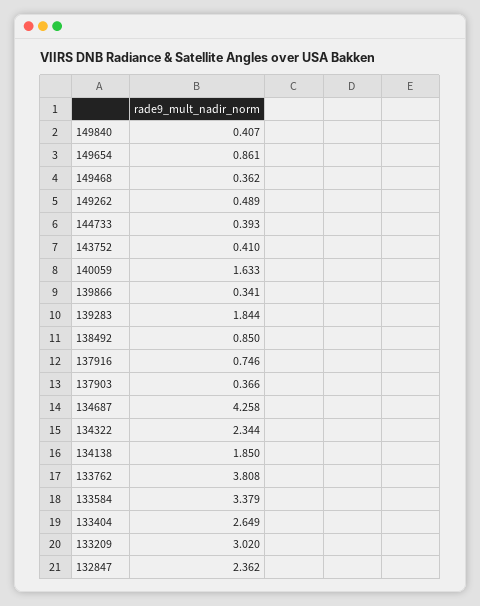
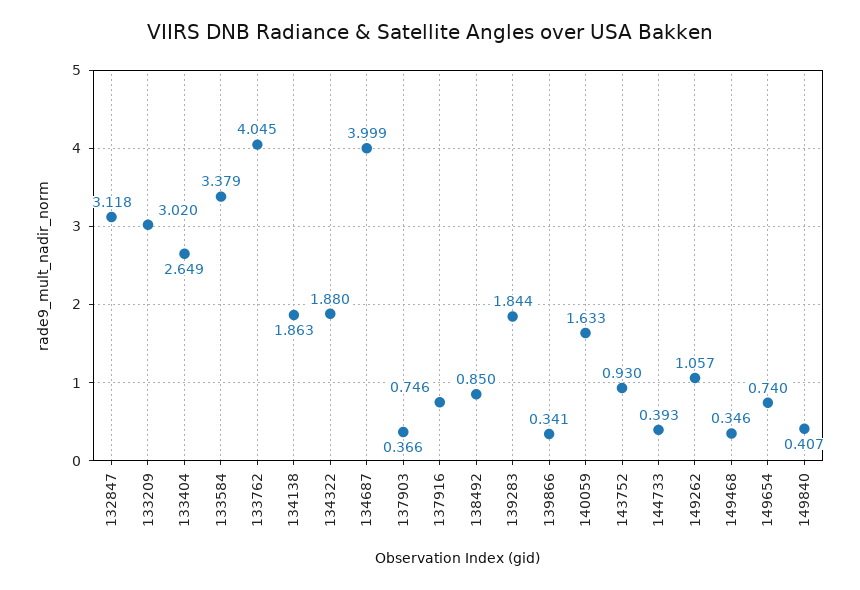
149654: 0.861 -> 0.74
149468: 0.362 -> 0.346
149262: 0.489 -> 1.057
143752: 0.41 -> 0.93
134687: 4.258 -> 3.999
134322: 2.344 -> 1.88
134138: 1.85 -> 1.863
133762: 3.808 -> 4.045
132847: 2.362 -> 3.118

